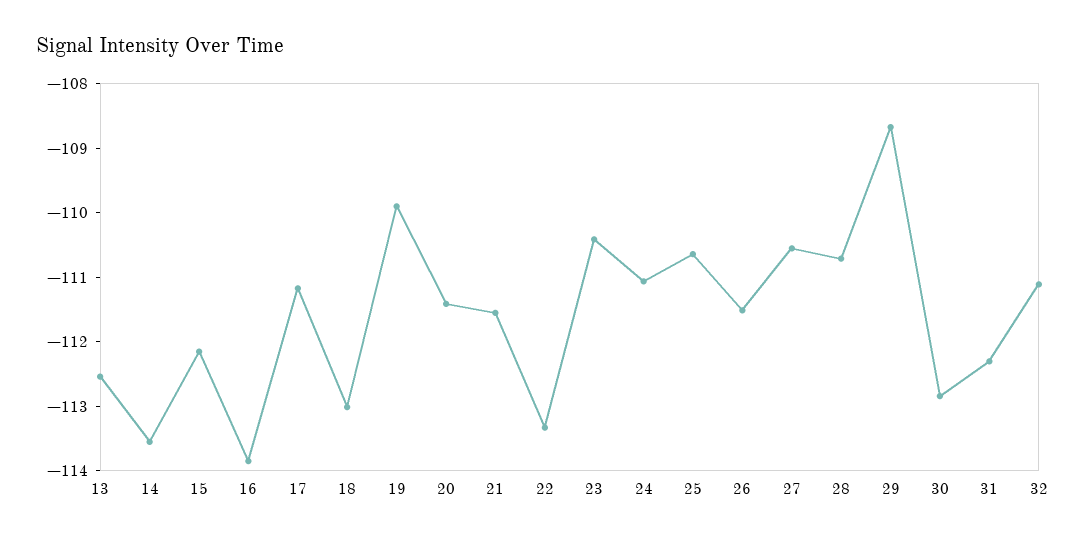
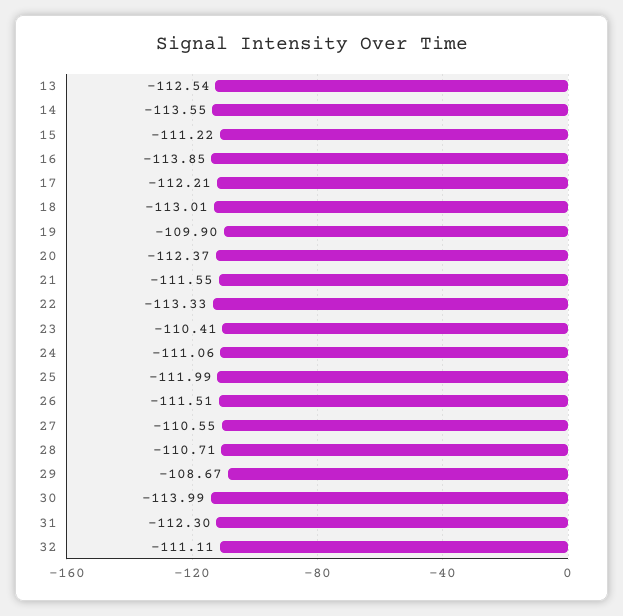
15: -112.2 -> -111.22
17: -111.2 -> -112.21
20: -111.4 -> -112.37
25: -110.6 -> -111.99
30: -112.8 -> -113.99

